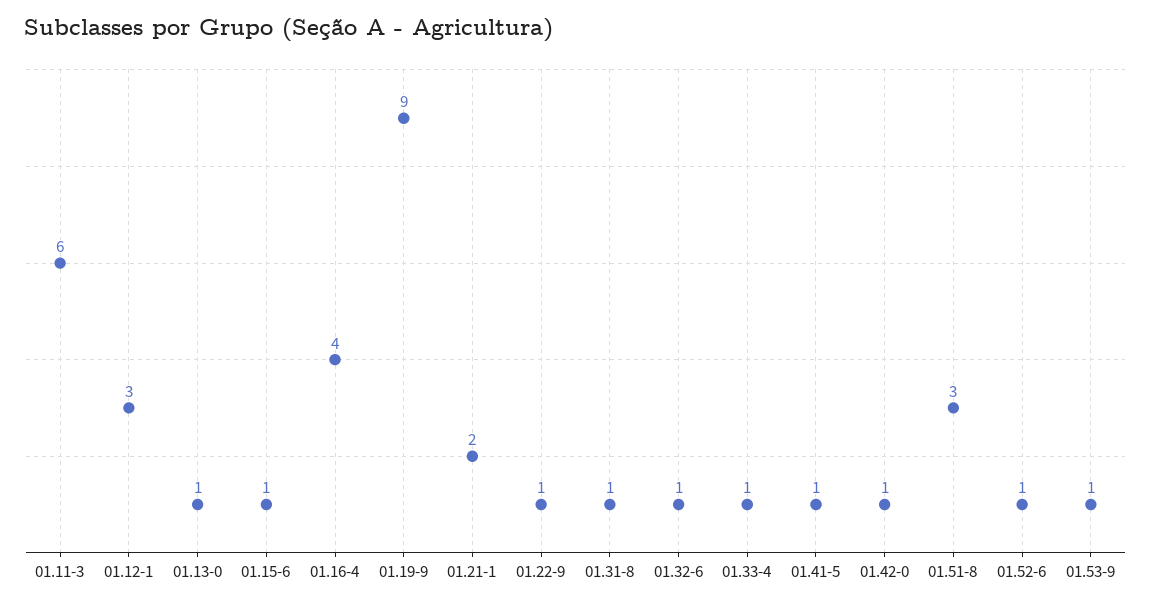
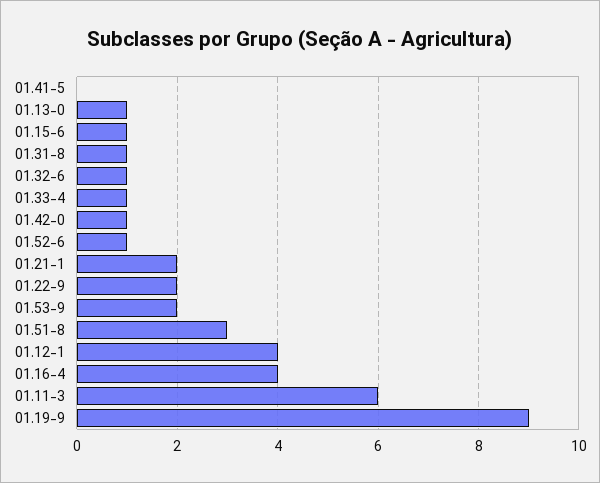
01.12-1: 3 -> 4
01.22-9: 1 -> 2
01.41-5: 1 -> 0
01.53-9: 1 -> 2

